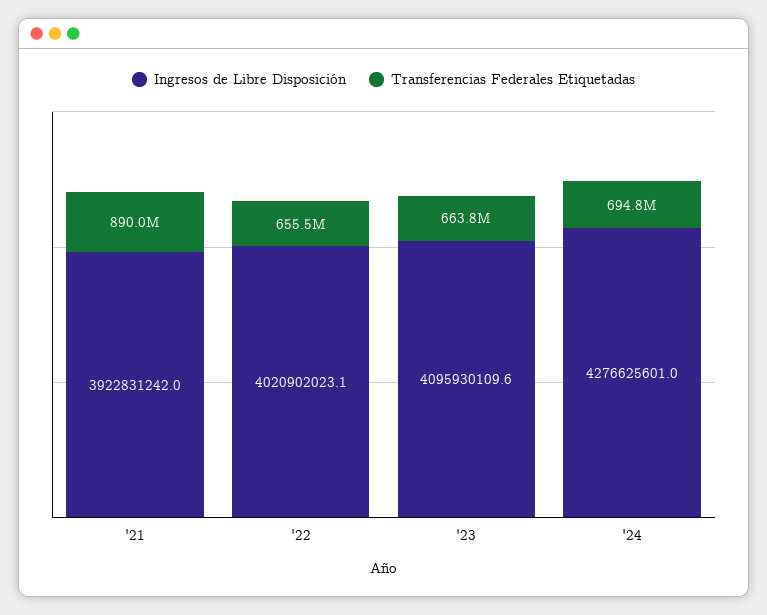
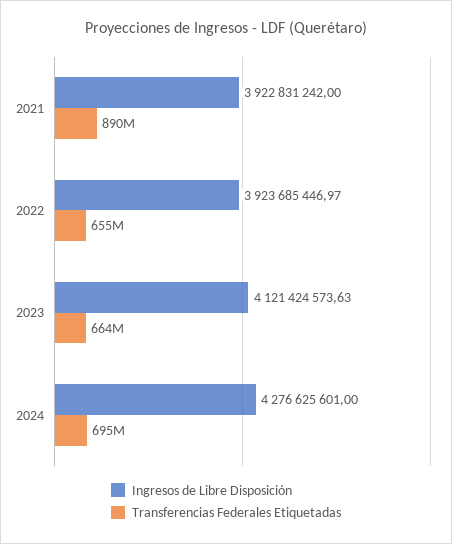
Ingresos de Libre Disposición, '22: 4020902023.1 -> 3923685446.97
Ingresos de Libre Disposición, '23: 4095930109.6 -> 4121424573.63

